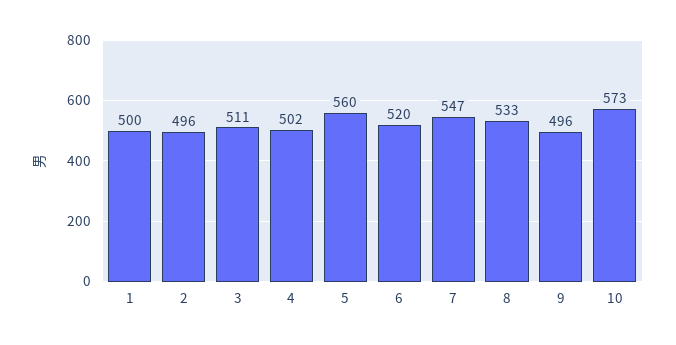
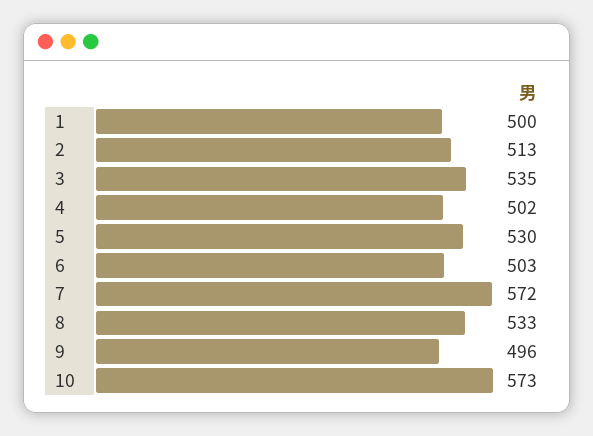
2: 496 -> 513
3: 511 -> 535
5: 560 -> 530
6: 520 -> 503
7: 547 -> 572

